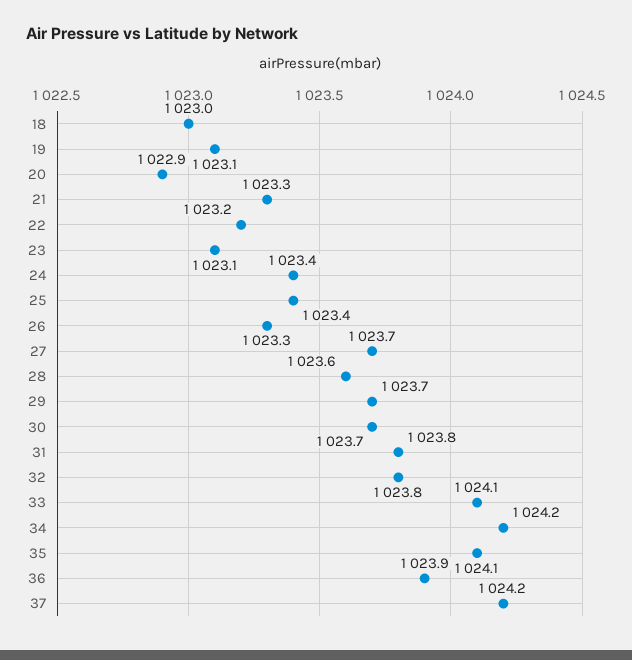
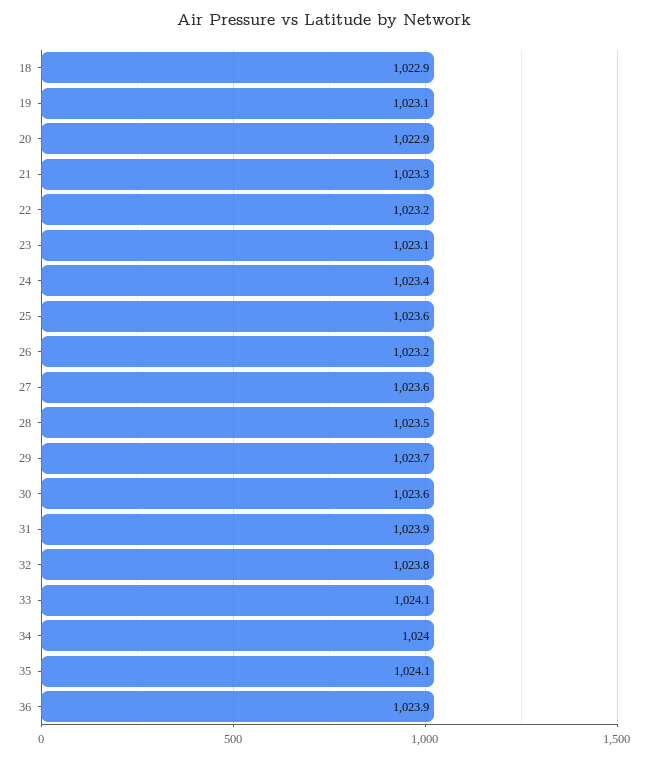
18: 1023 -> 1022.9
25: 1023.4 -> 1023.6
26: 1023.3 -> 1023.2
27: 1023.7 -> 1023.6
28: 1023.6 -> 1023.5
30: 1023.7 -> 1023.6
31: 1023.8 -> 1023.9
34: 1024.2 -> 1024
37: 1024.2 -> none

